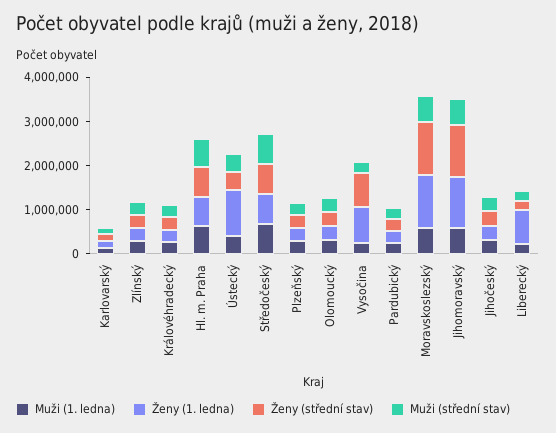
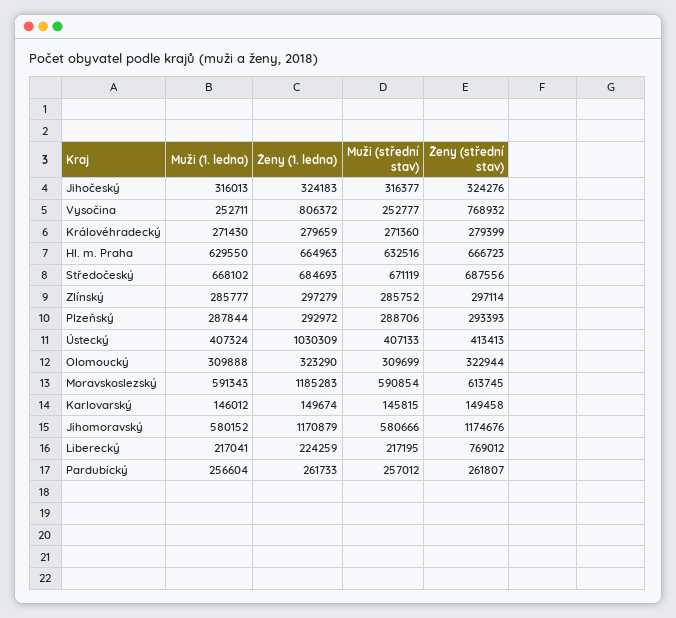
Ženy (střední stav), Moravskoslezský: 1200000 -> 613745
Ženy (1. ledna), Liberecký: 800000 -> 224259
Ženy (střední stav), Liberecký: 200000 -> 769012

